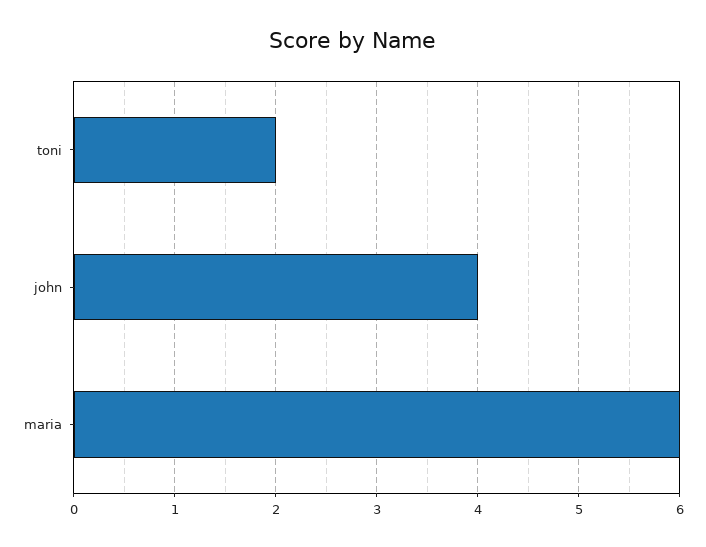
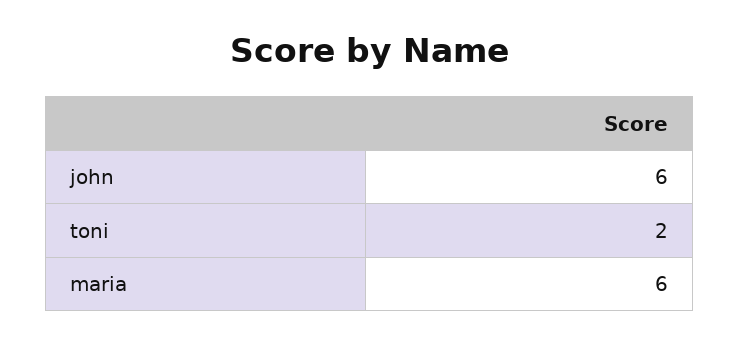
john: 4 -> 6

